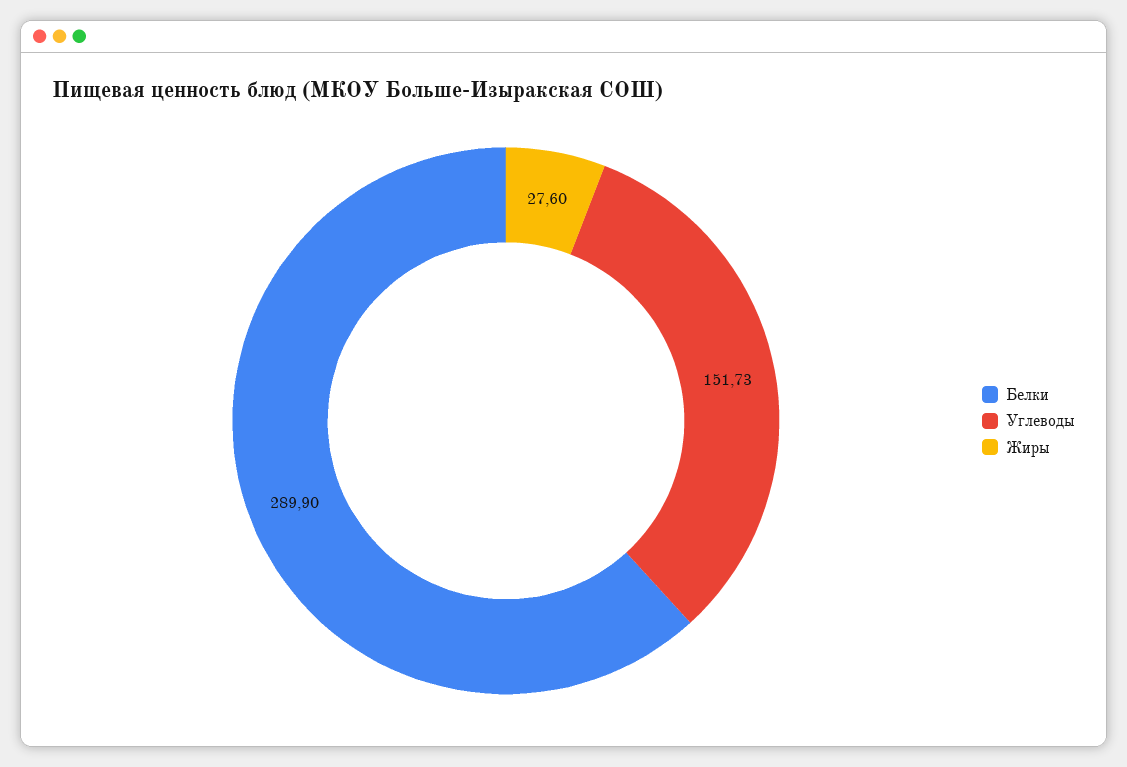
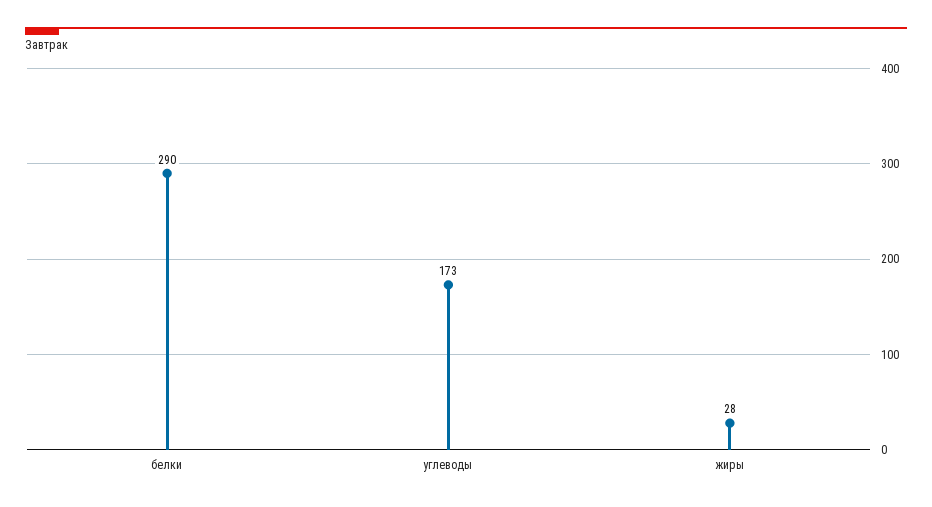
Углеводы: 151.73 -> 173

